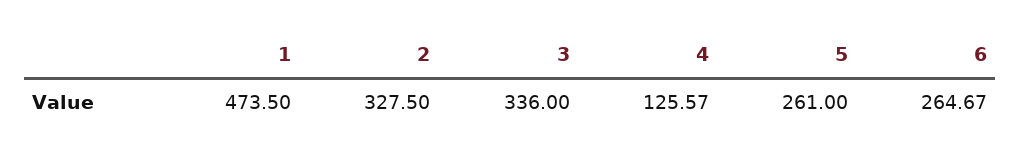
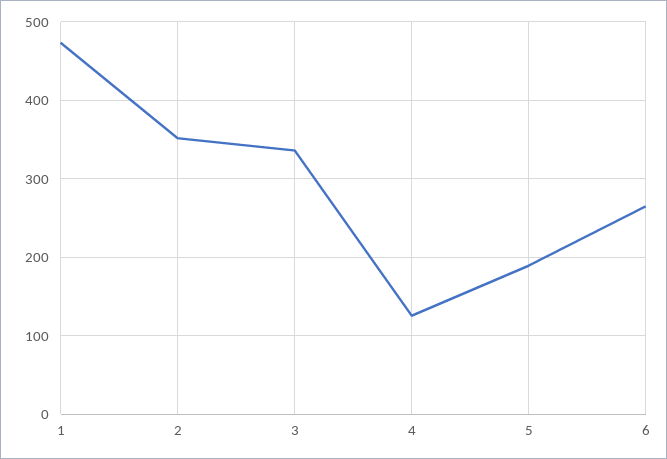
2: 327.5 -> 350
5: 261 -> 190

